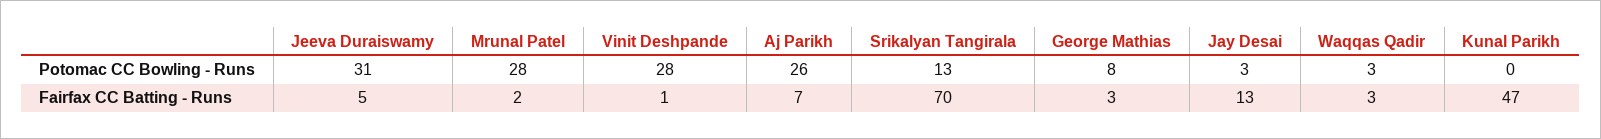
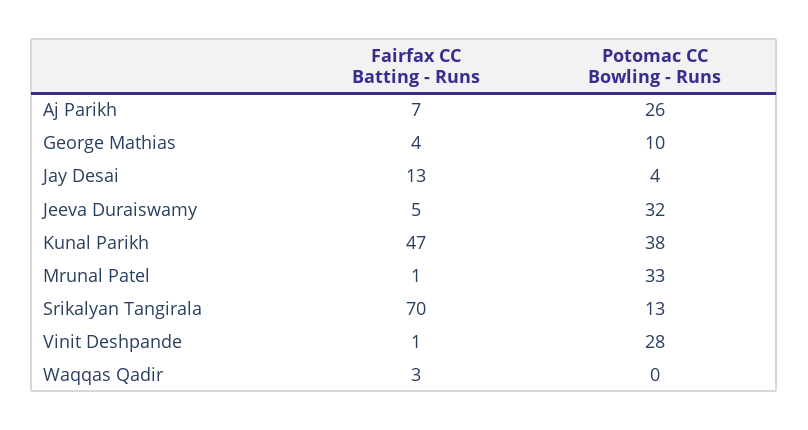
Jeeva Duraiswamy, Potomac CC Bowling - Runs: 31 -> 32
Mrunal Patel, Potomac CC Bowling - Runs: 28 -> 33
George Mathias, Potomac CC Bowling - Runs: 8 -> 10
Jay Desai, Potomac CC Bowling - Runs: 3 -> 4
Waqqas Qadir, Potomac CC Bowling - Runs: 3 -> 0
Kunal Parikh, Potomac CC Bowling - Runs: 0 -> 38
Mrunal Patel, Fairfax CC Batting - Runs: 2 -> 1
George Mathias, Fairfax CC Batting - Runs: 3 -> 4

